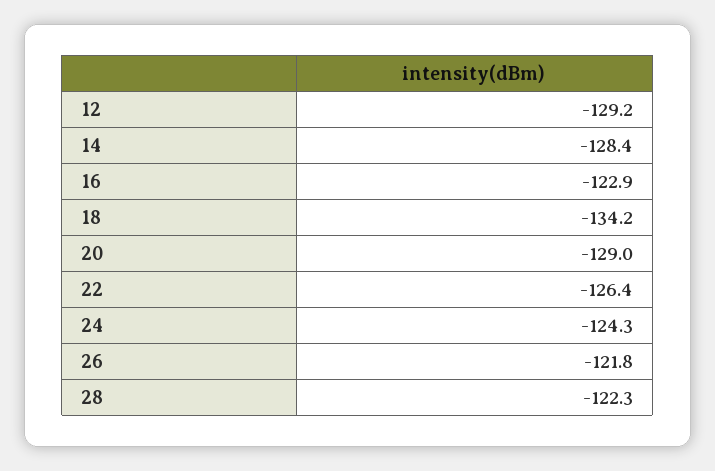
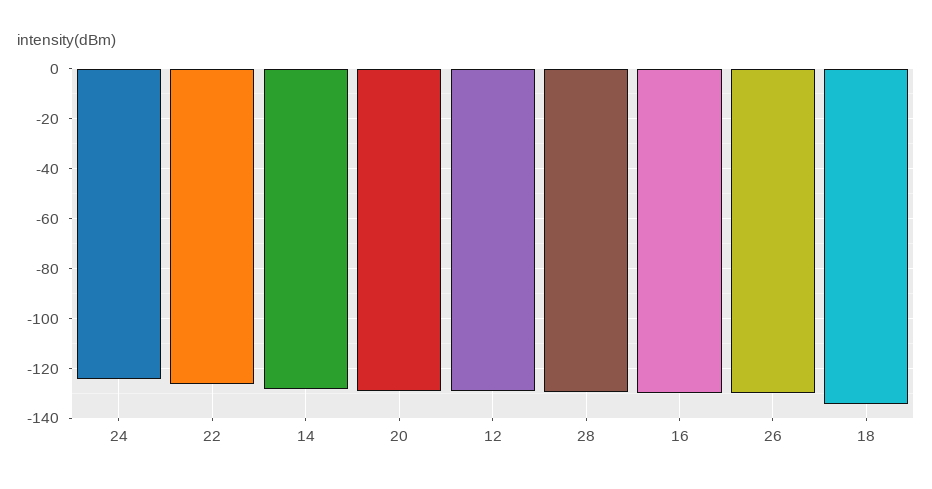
16: -122.9 -> -130
26: -121.8 -> -130
28: -122.3 -> -130

